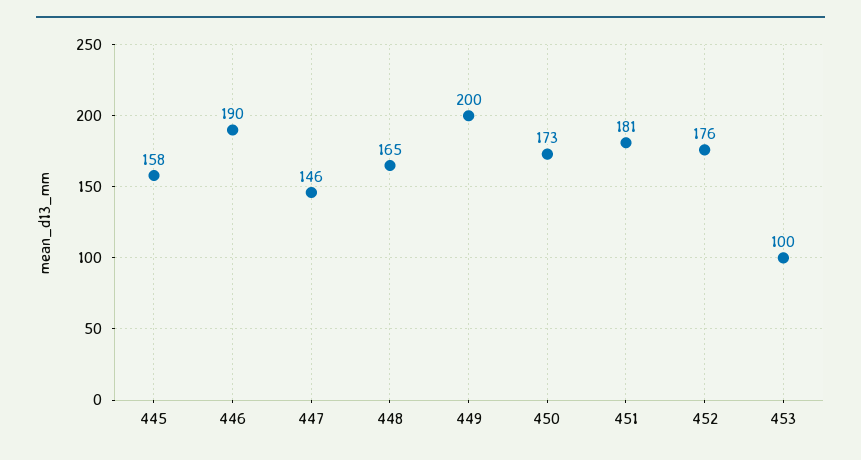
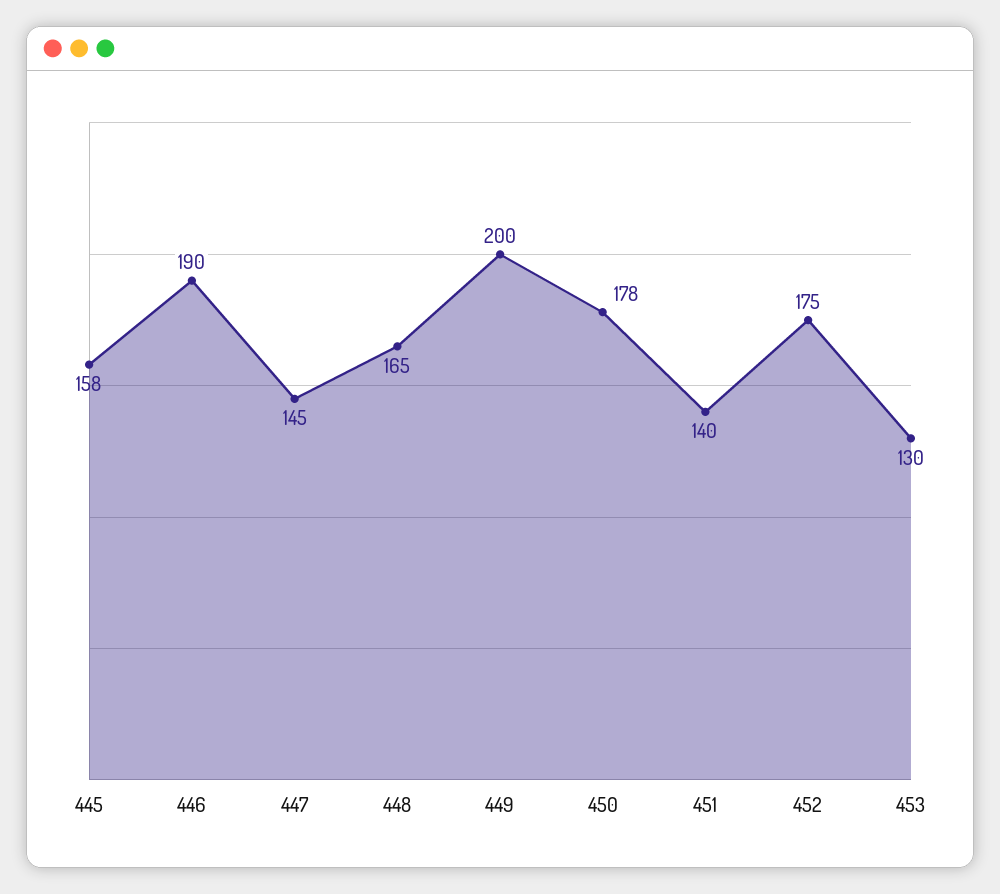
447: 146 -> 145
450: 173 -> 178
451: 181 -> 140
452: 176 -> 175
453: 100 -> 130

